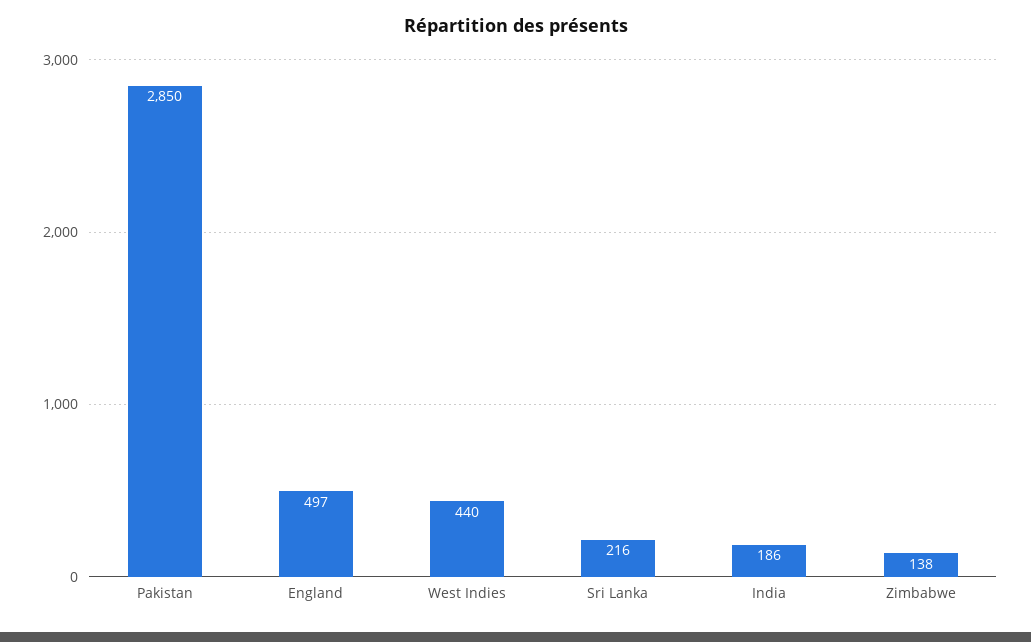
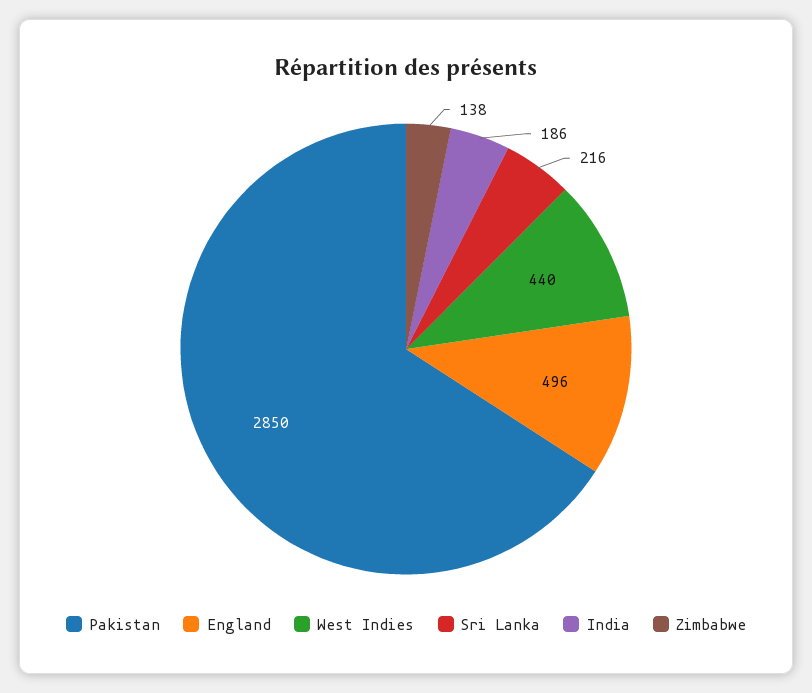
England: 497 -> 496

